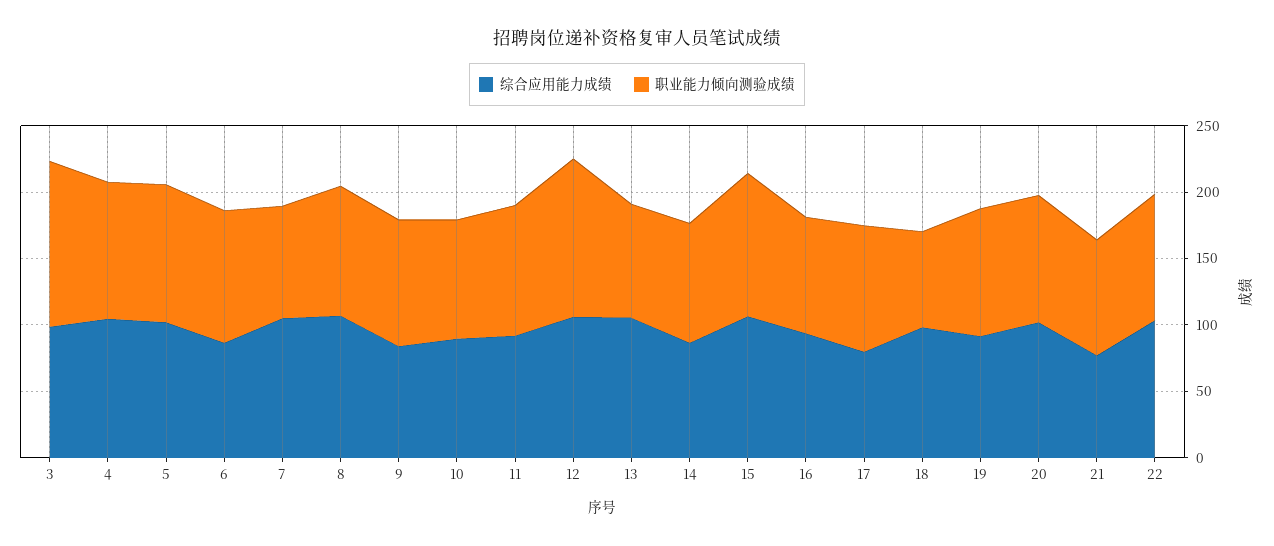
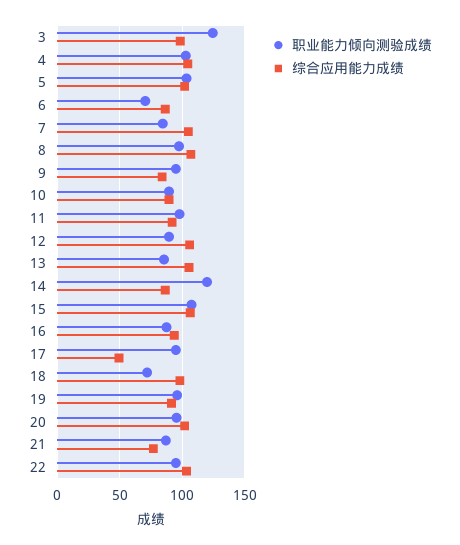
职业能力倾向测验成绩, 6: 100 -> 70
职业能力倾向测验成绩, 12: 120 -> 90
职业能力倾向测验成绩, 14: 90 -> 120
综合应用能力成绩, 17: 80 -> 50

